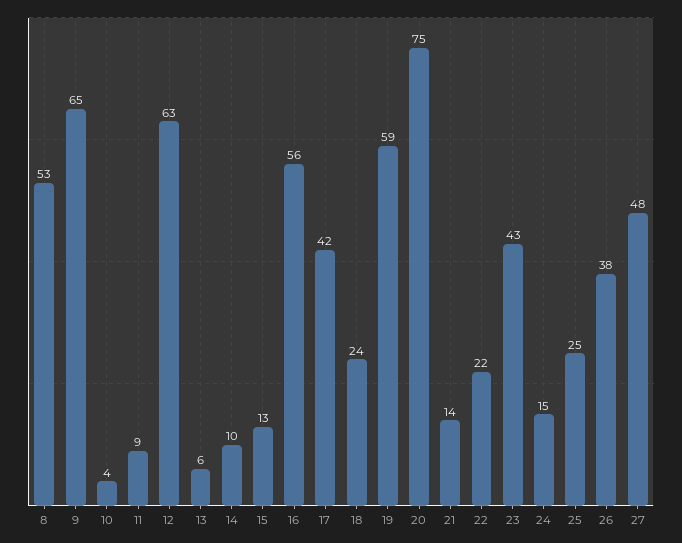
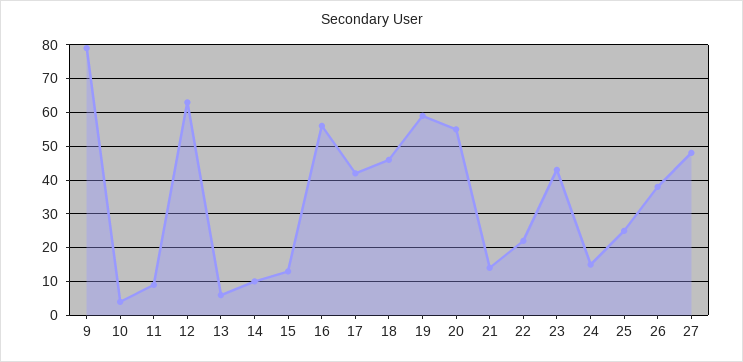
8: 53 -> none
9: 65 -> 80
18: 24 -> 45
20: 75 -> 55

